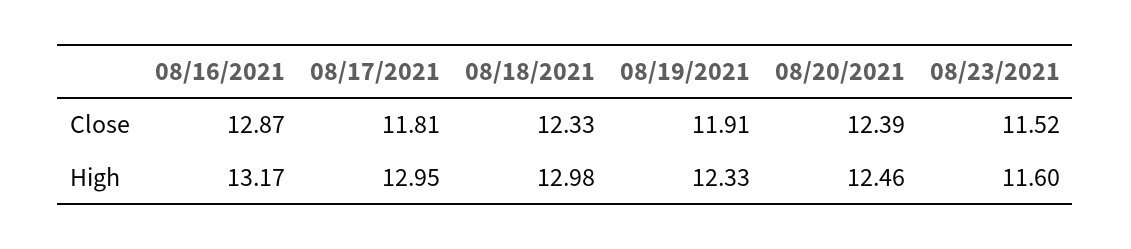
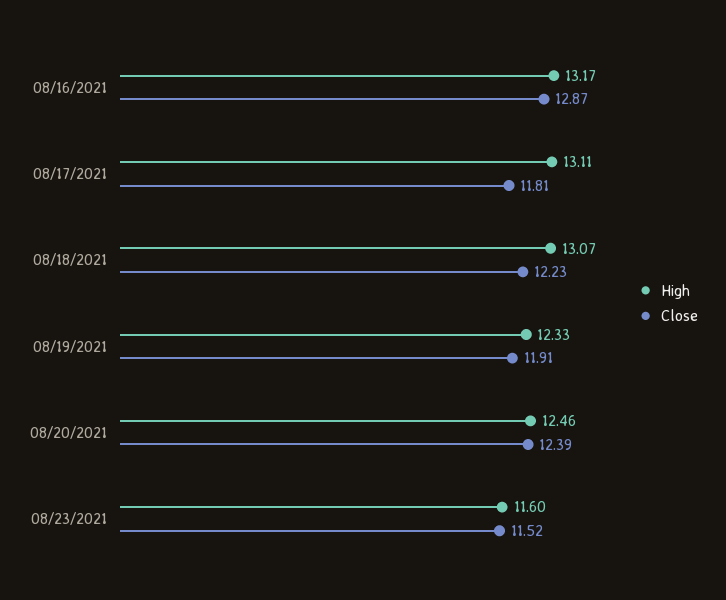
Close, 08/18/2021: 12.33 -> 12.23
High, 08/17/2021: 12.95 -> 13.11
High, 08/18/2021: 12.98 -> 13.07

